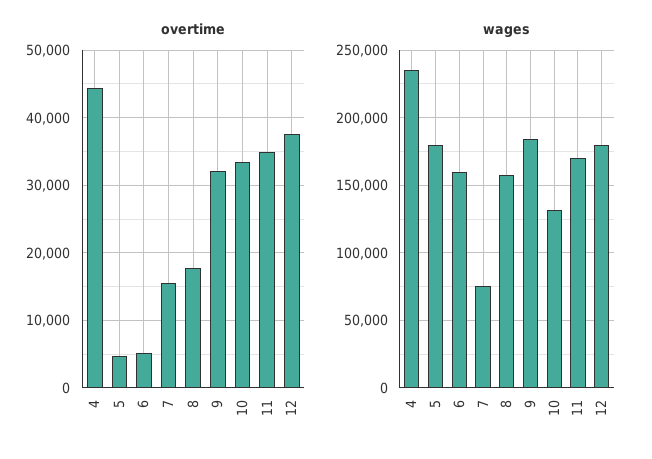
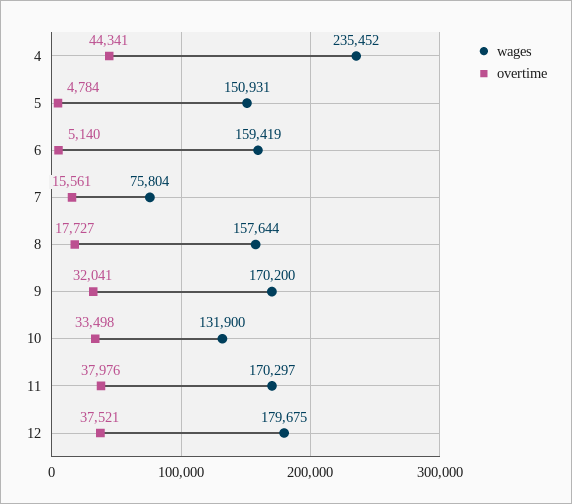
overtime, 11: 35000 -> 37976
wages, 5: 180000 -> 150931
wages, 9: 185000 -> 170200

